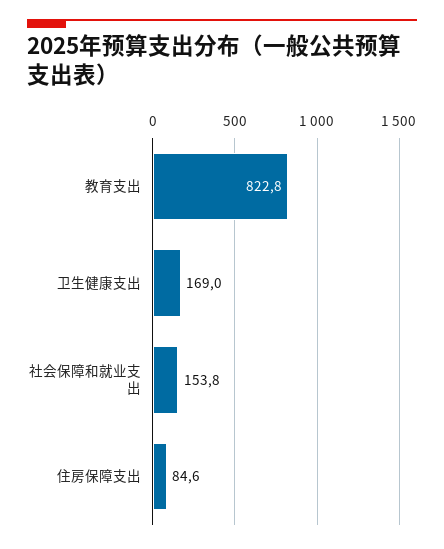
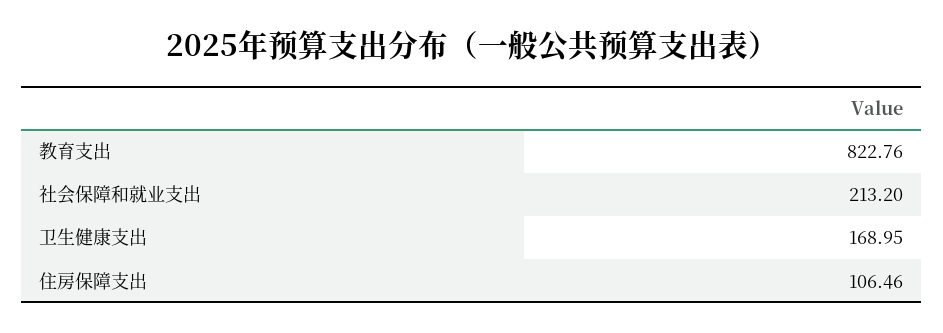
社会保障和就业支出: 153.8 -> 213.2
住房保障支出: 84.6 -> 106.46

